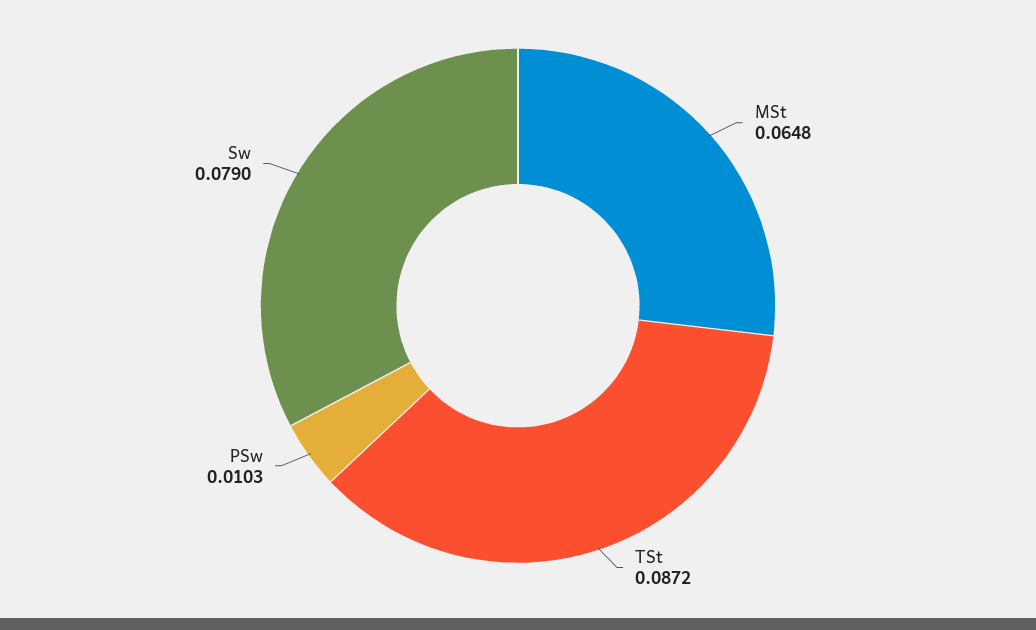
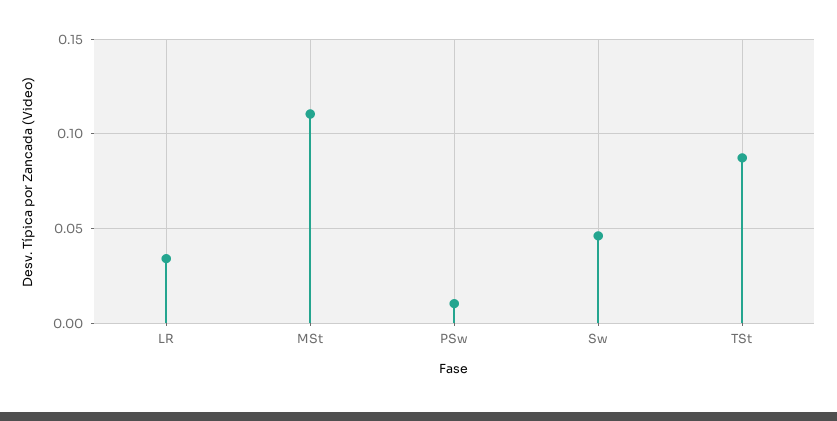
MSt: 0.0648 -> 0.11
Sw: 0.079 -> 0.045
LR: none -> 0.035

